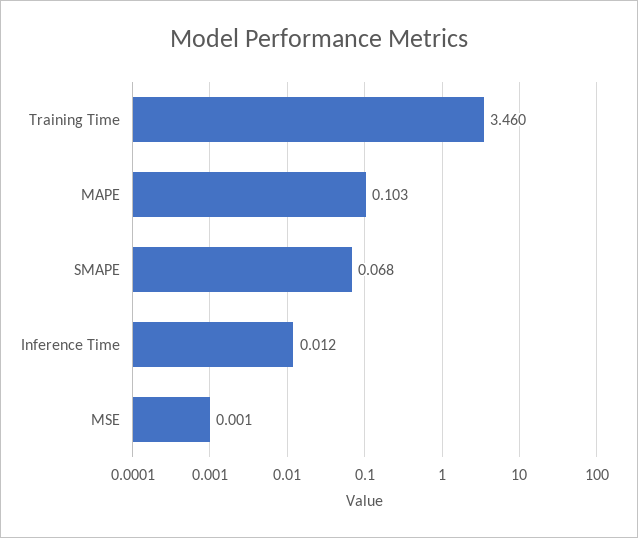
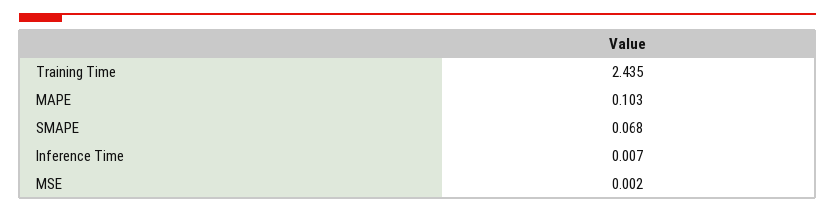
Training Time: 3.46 -> 2.435
Inference Time: 0.012 -> 0.007
MSE: 0.001 -> 0.002

